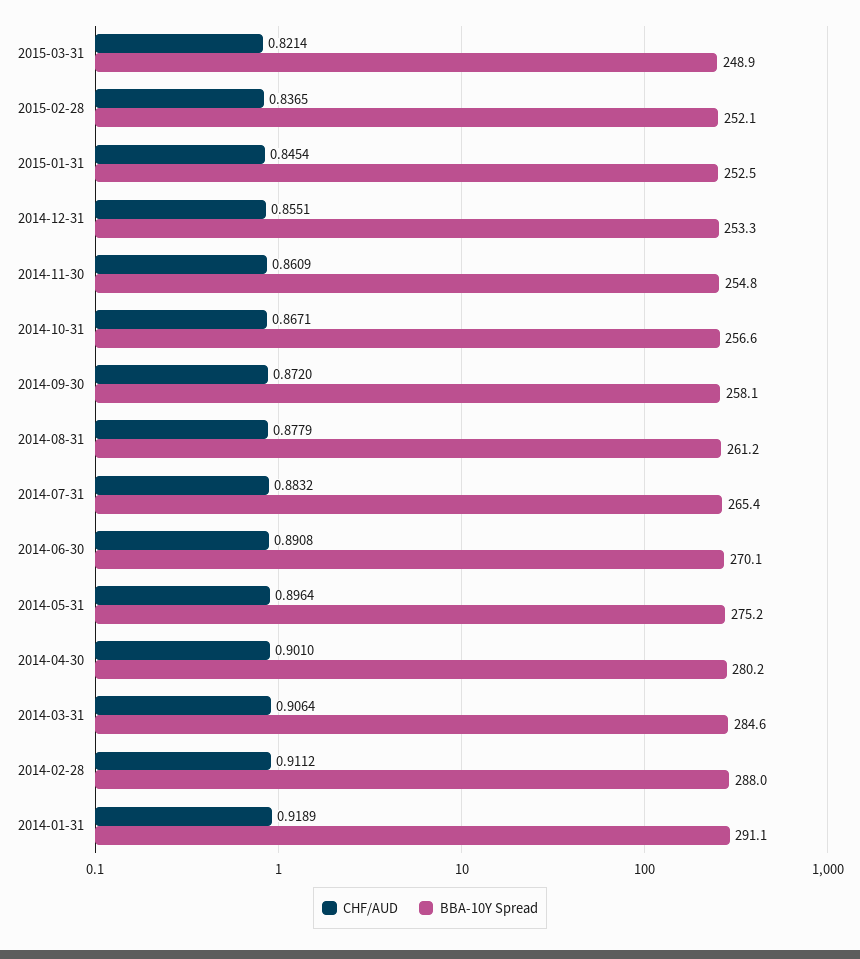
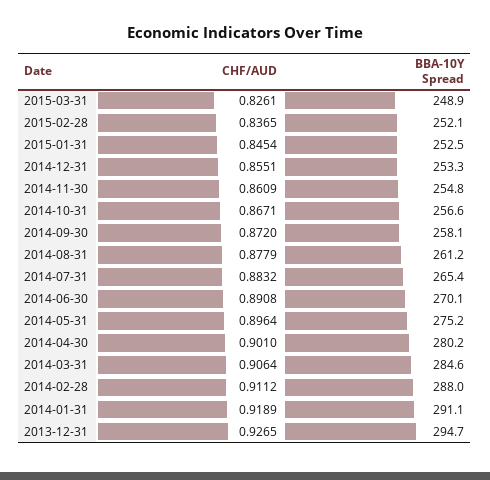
CHF/AUD, 2015-03-31: 0.8214 -> 0.8261
CHF/AUD, 2013-12-31: none -> 0.9265
BBA-10Y Spread, 2013-12-31: none -> 294.7

